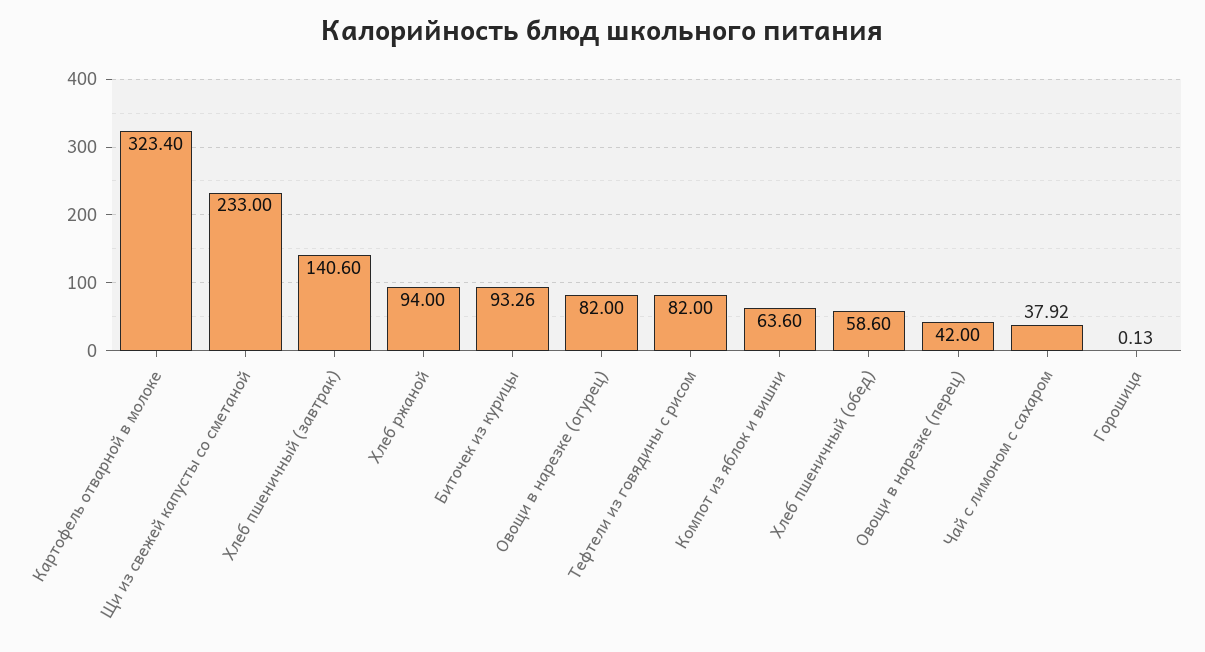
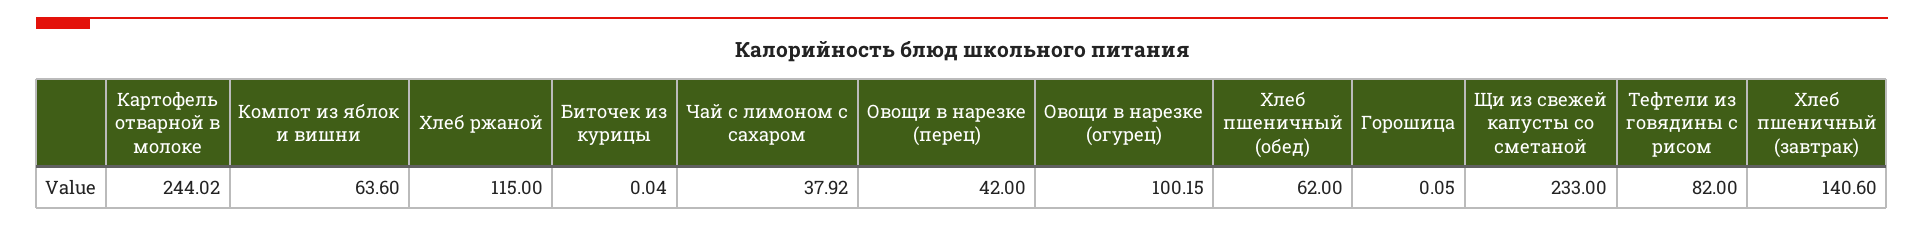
Картофель отварной в молоке: 323.4 -> 244.02
Хлеб ржаной: 94 -> 115
Биточек из курицы: 93.26 -> 0.04
Овощи в нарезке (огурец): 82 -> 100.15
Хлеб пшеничный (обед): 58.6 -> 62
Горошица: 0.13 -> 0.05

